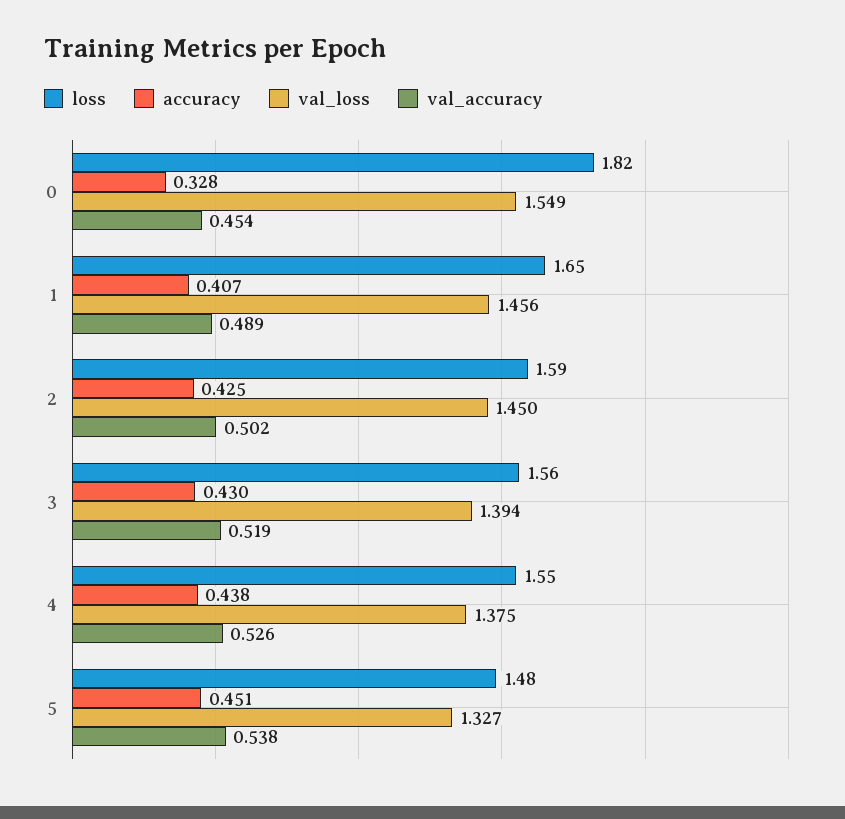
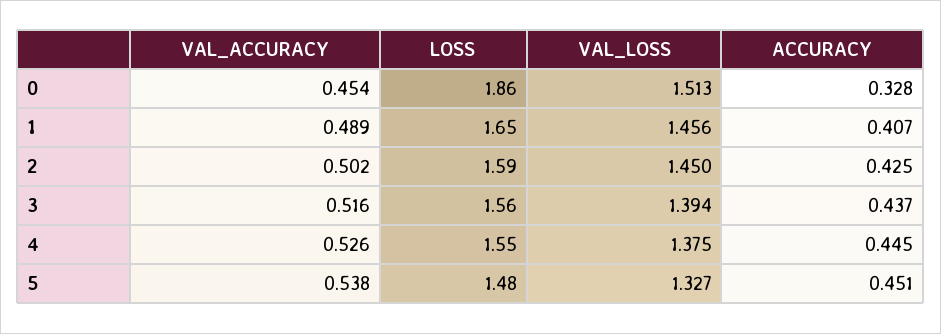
loss, 0: 1.82 -> 1.86
val_loss, 0: 1.549 -> 1.513
accuracy, 3: 0.43 -> 0.437
val_accuracy, 3: 0.519 -> 0.516
accuracy, 4: 0.438 -> 0.445

